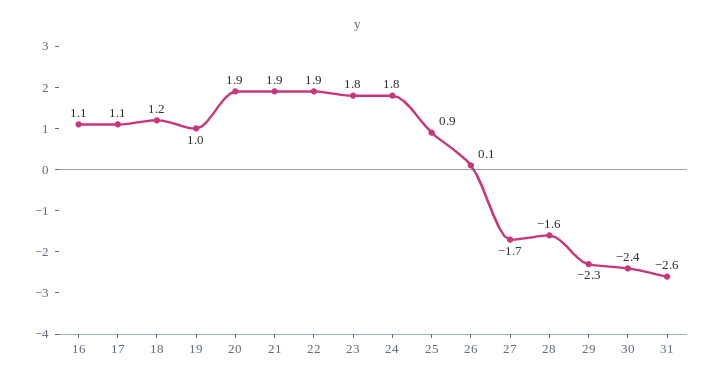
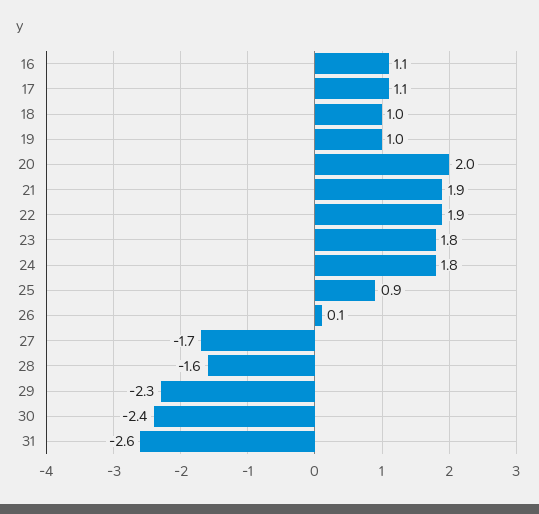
18: 1.2 -> 1
20: 1.9 -> 2

